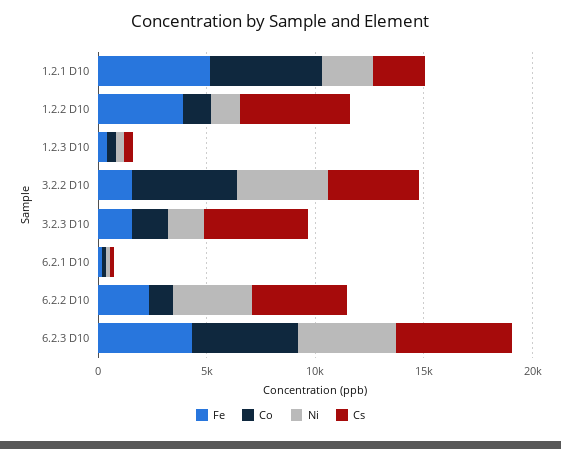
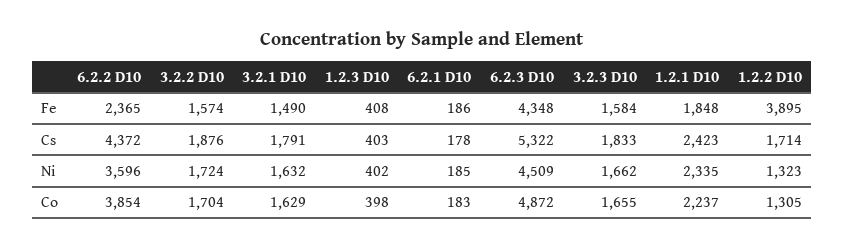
Fe, 1.2.1 D10: 5000 -> 1848
Co, 1.2.1 D10: 5000 -> 2237
Cs, 1.2.2 D10: 5000 -> 1714
Co, 3.2.2 D10: 5000 -> 1704
Ni, 3.2.2 D10: 4000 -> 1724
Cs, 3.2.2 D10: 4000 -> 1876
Cs, 3.2.3 D10: 5000 -> 1833
Co, 6.2.2 D10: 1000 -> 3854
Fe, 3.2.1 D10: none -> 1490
Cs, 3.2.1 D10: none -> 1791
Ni, 3.2.1 D10: none -> 1632
Co, 3.2.1 D10: none -> 1629

